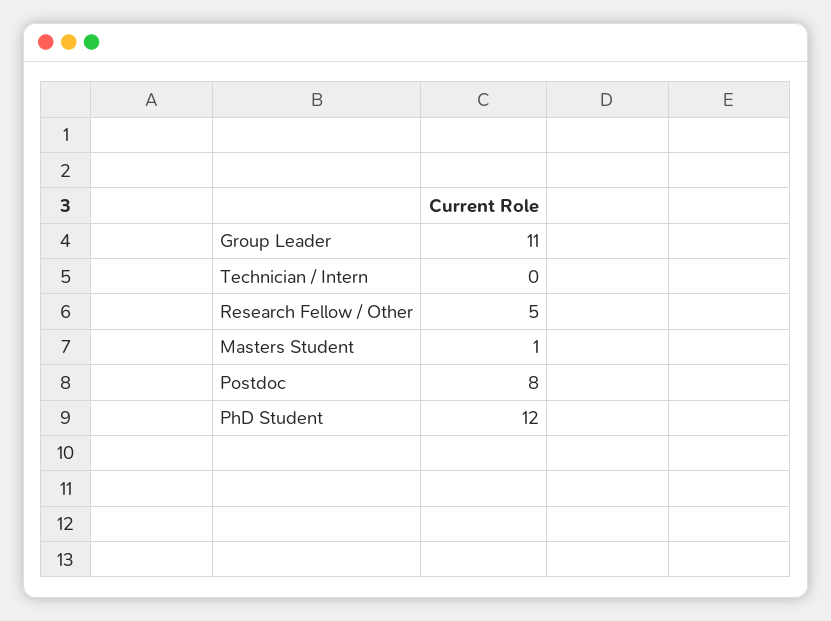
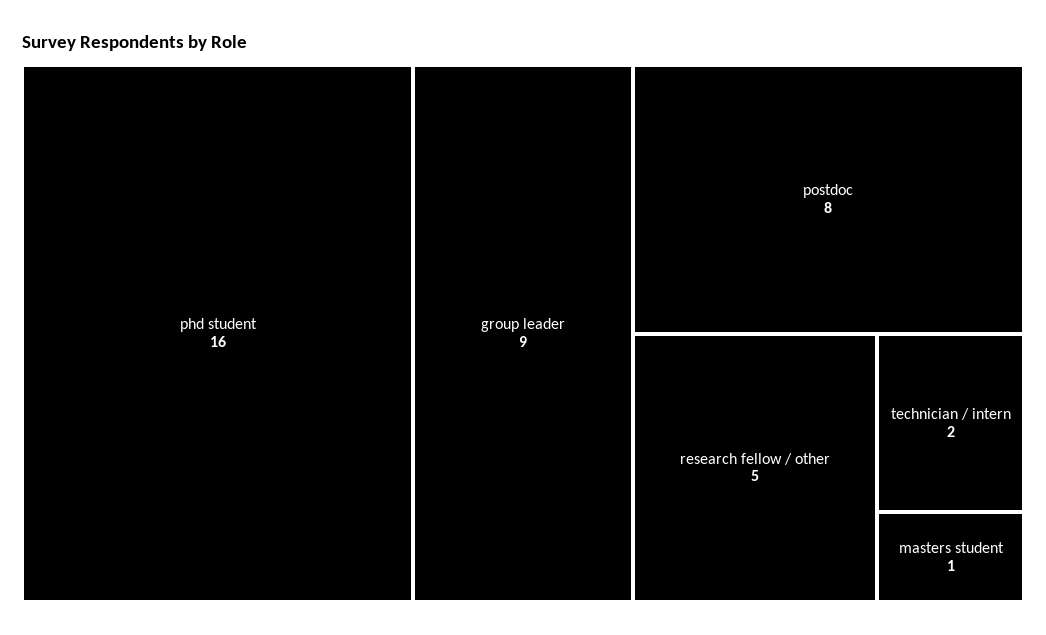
Group Leader: 11 -> 9
Technician / Intern: 0 -> 2
PhD Student: 12 -> 16

